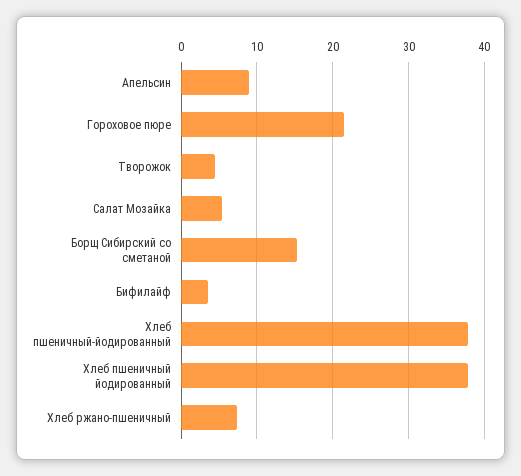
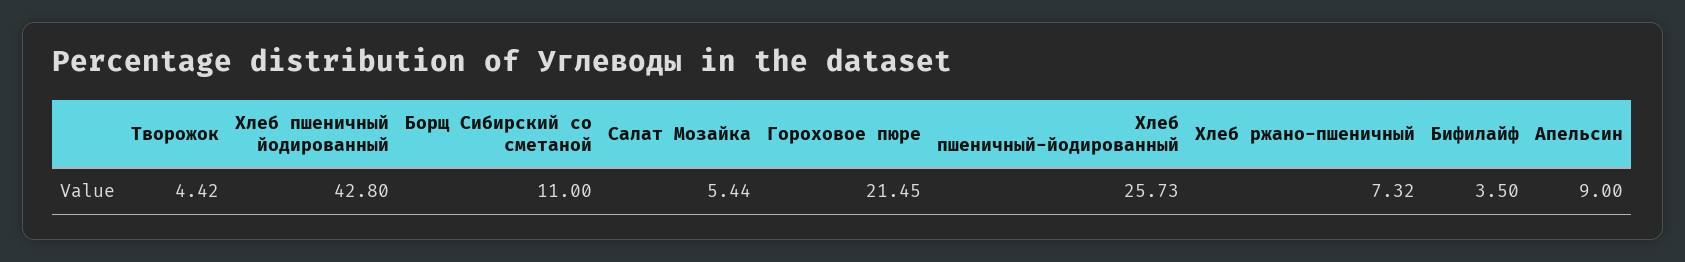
Борщ Сибирский со сметаной: 15 -> 11
Хлеб пшеничный-йодированный: 38 -> 25.73
Хлеб пшеничный йодированный: 38 -> 42.8

